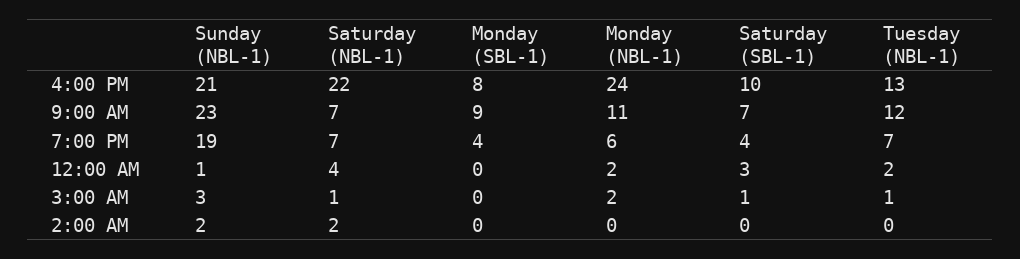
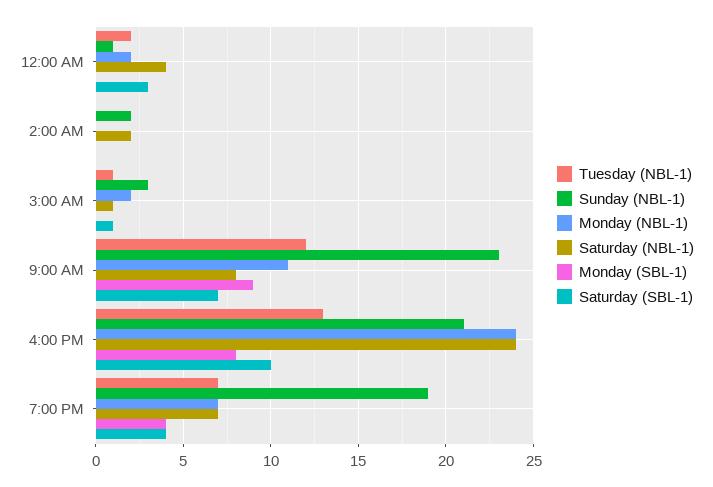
Saturday (NBL-1), 4:00 PM: 22 -> 24
Saturday (NBL-1), 9:00 AM: 7 -> 8
Monday (NBL-1), 7:00 PM: 6 -> 7

